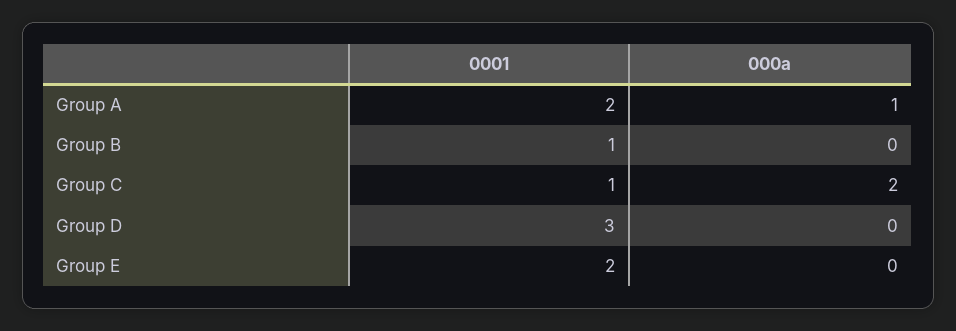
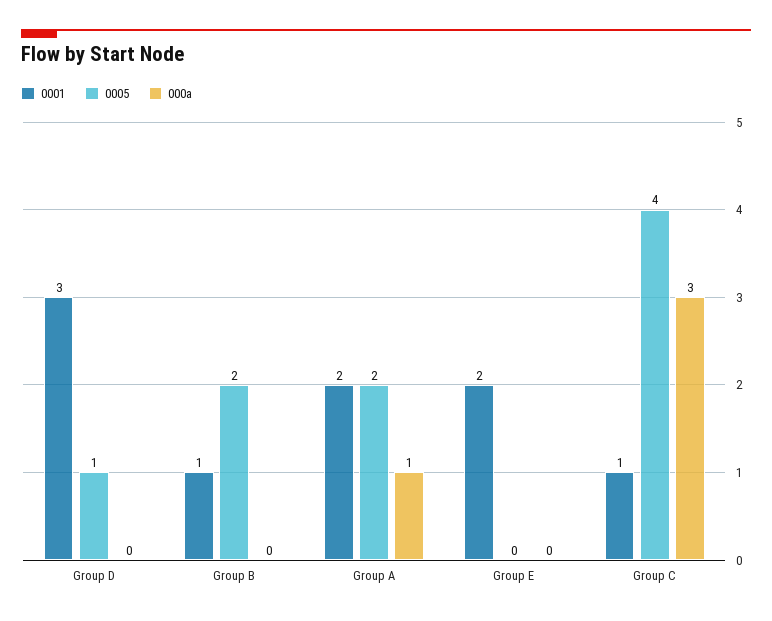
000a, Group C: 2 -> 3
0005, Group D: none -> 1
0005, Group B: none -> 2
0005, Group A: none -> 2
0005, Group E: none -> 0
0005, Group C: none -> 4

